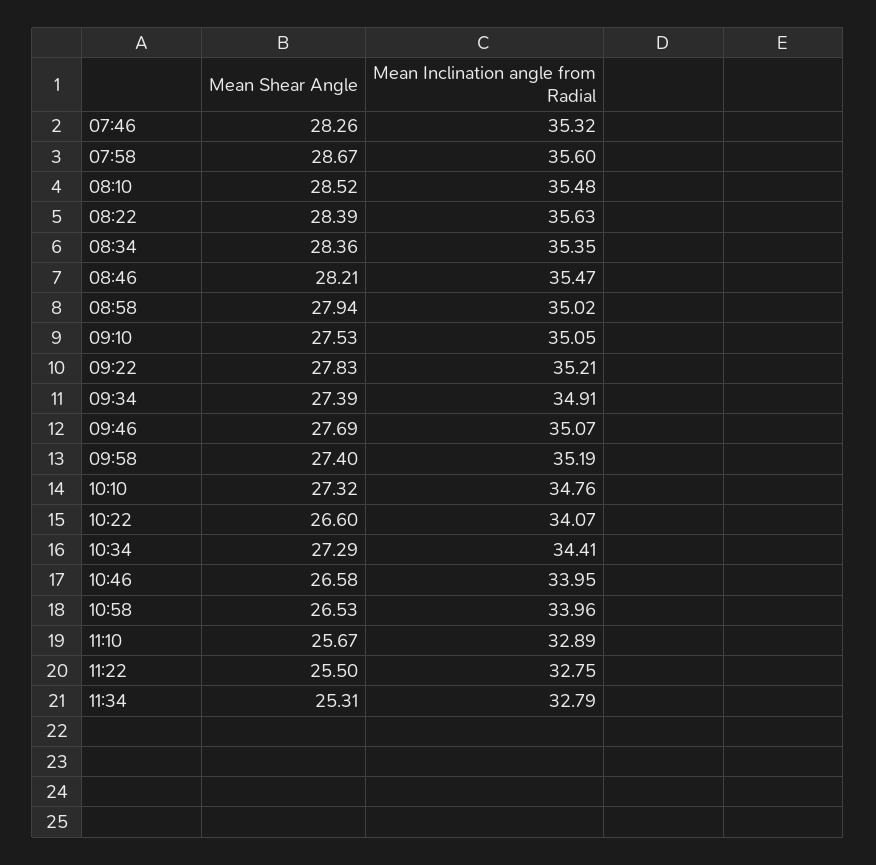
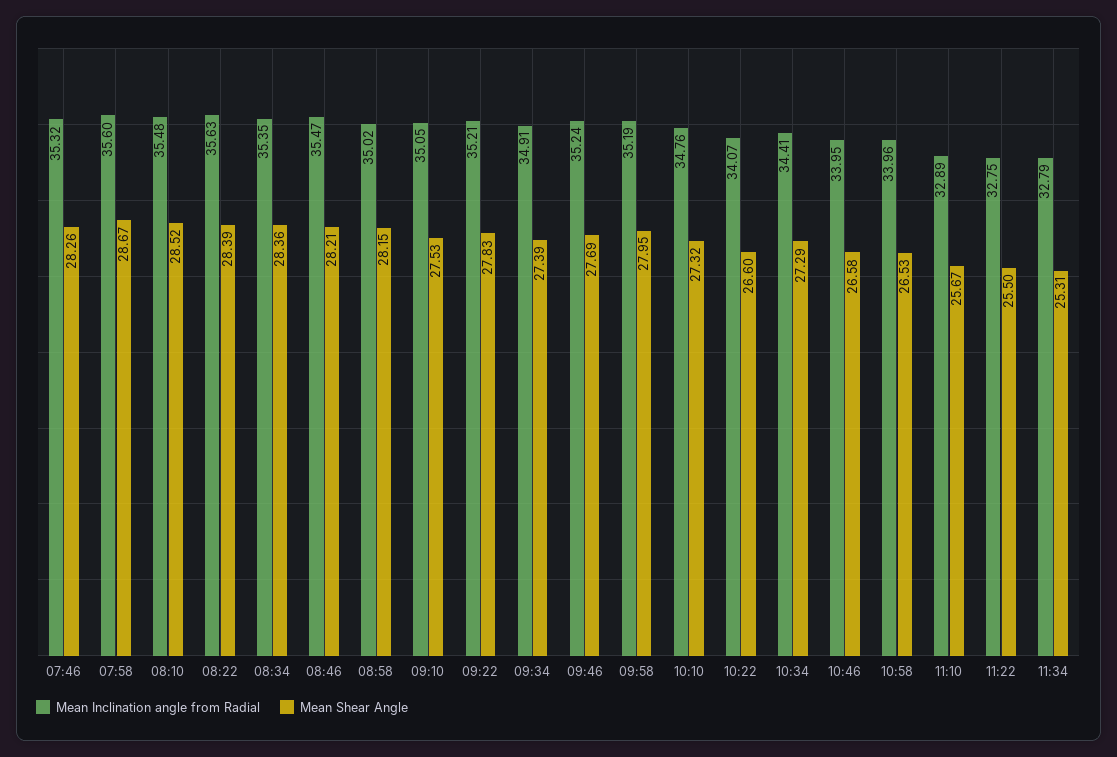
Mean Shear Angle, 08:58: 27.94 -> 28.15
Mean Inclination angle from Radial, 09:46: 35.07 -> 35.24
Mean Shear Angle, 09:58: 27.4 -> 27.95

